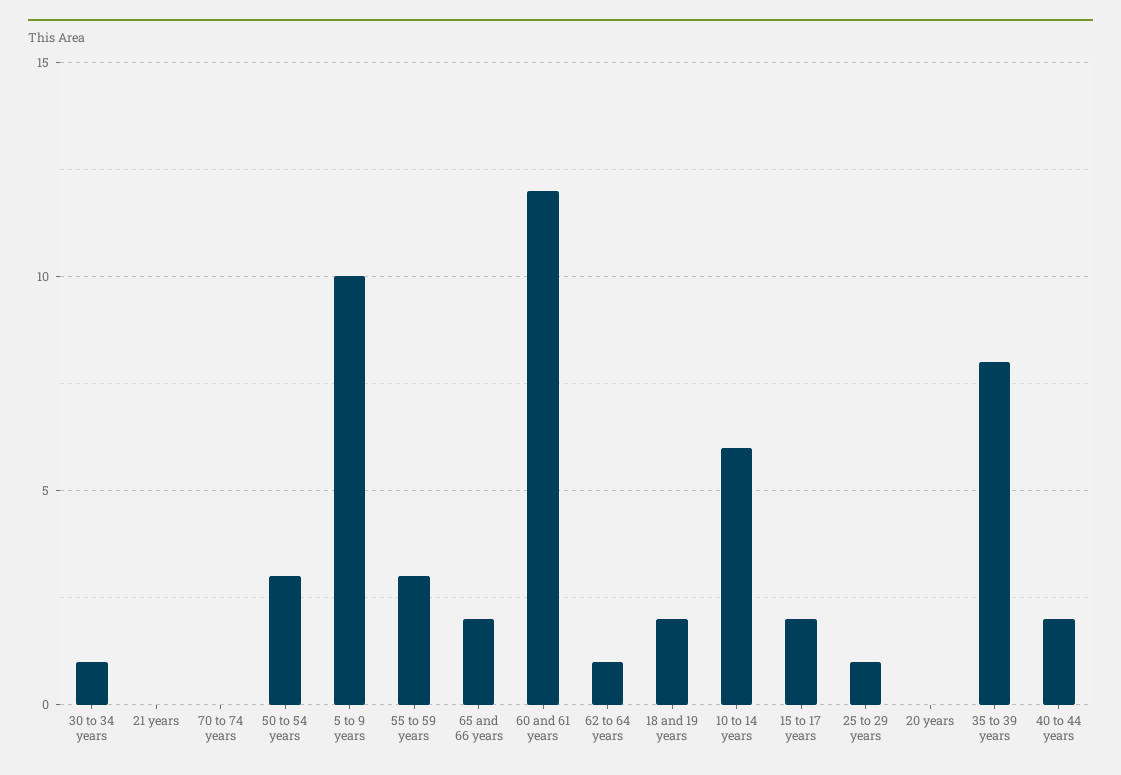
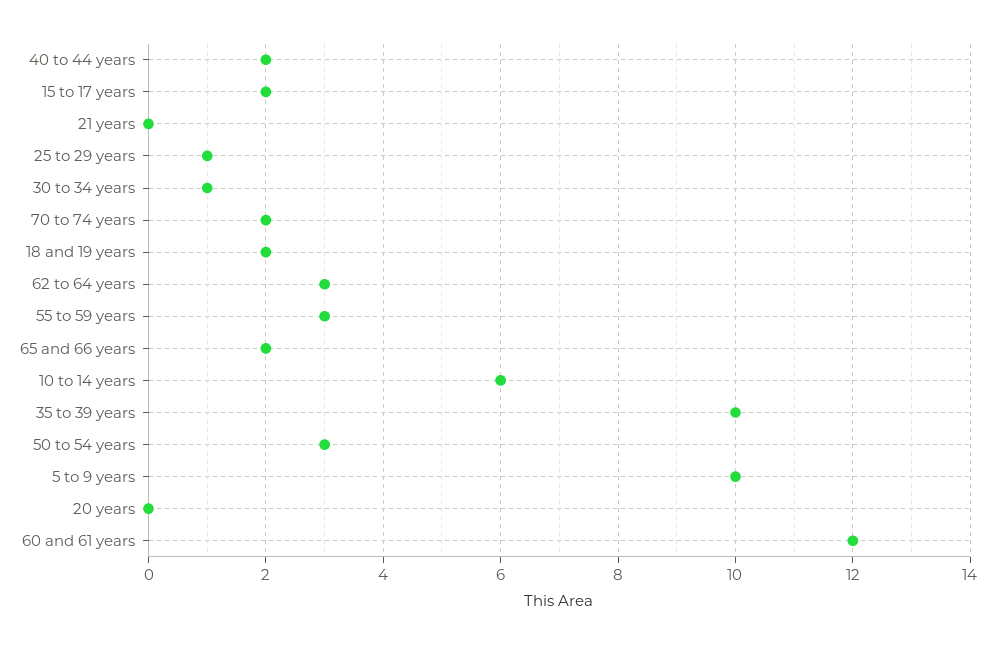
70 to 74 years: 0 -> 2
62 to 64 years: 1 -> 3
35 to 39 years: 8 -> 10

